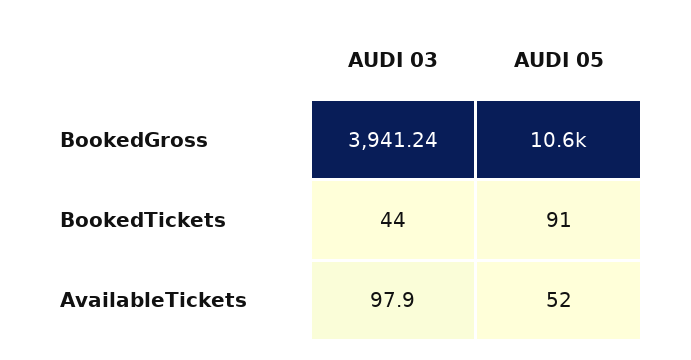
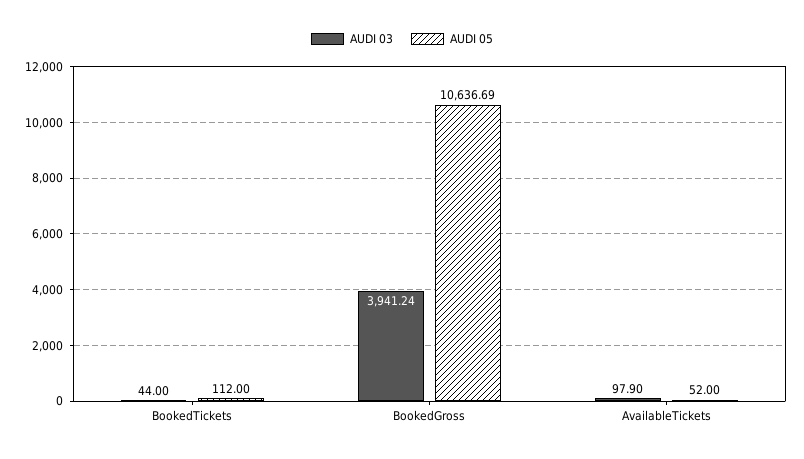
AUDI 05, BookedTickets: 91 -> 112

